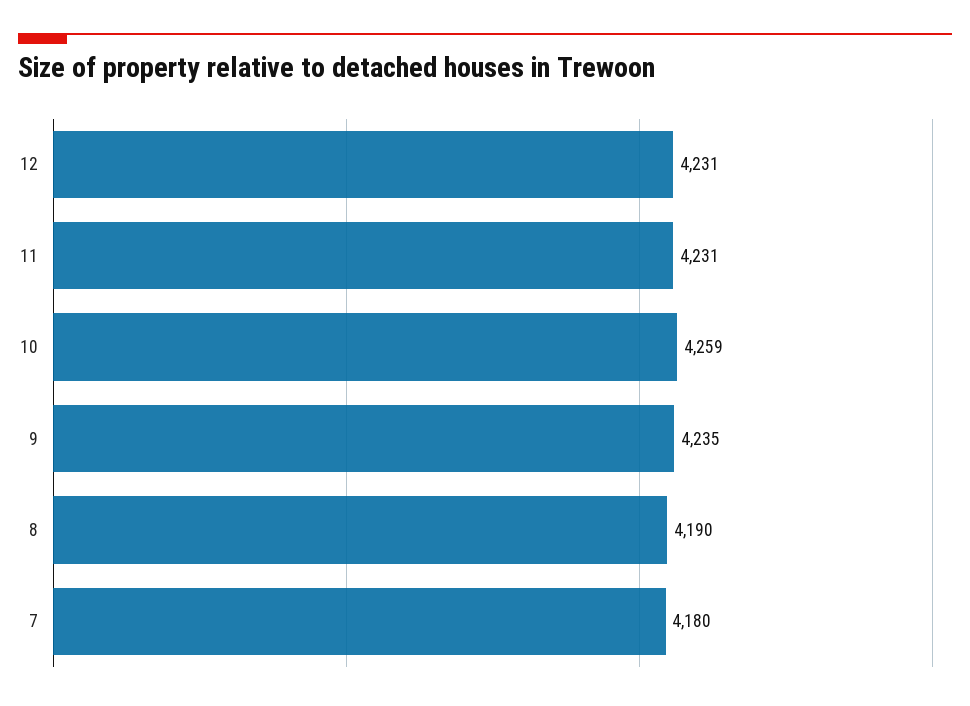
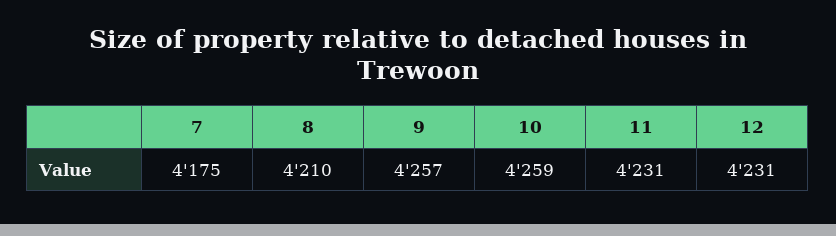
9: 4235 -> 4257
8: 4190 -> 4210
7: 4180 -> 4175

